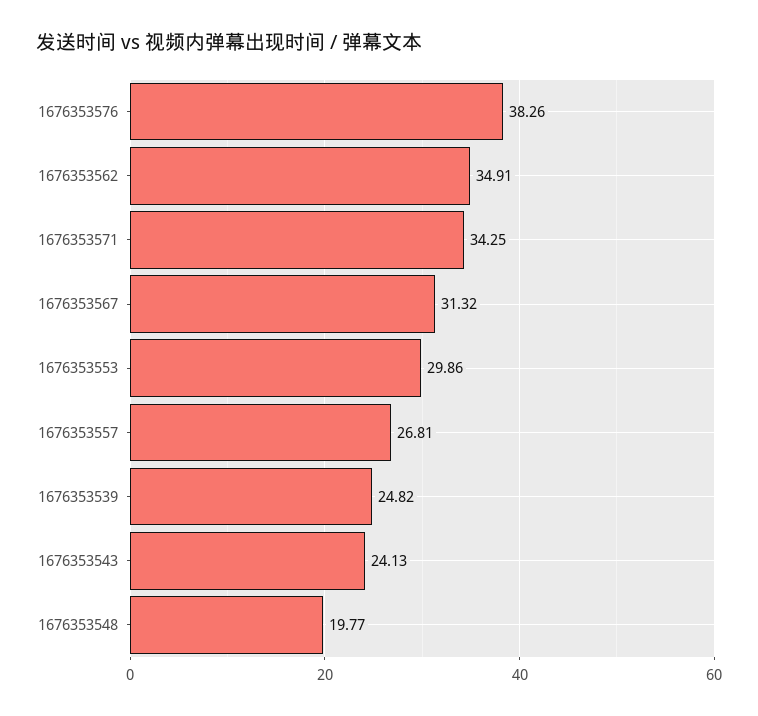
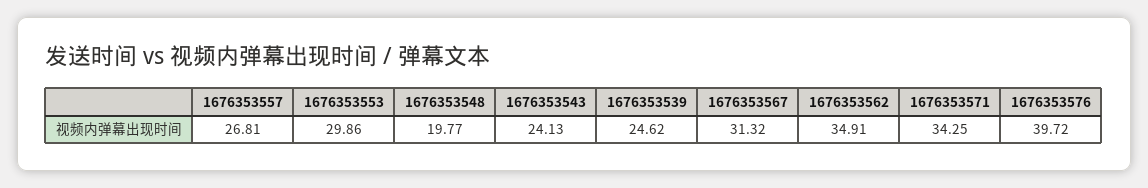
1676353576: 38.26 -> 39.72
1676353539: 24.82 -> 24.62

